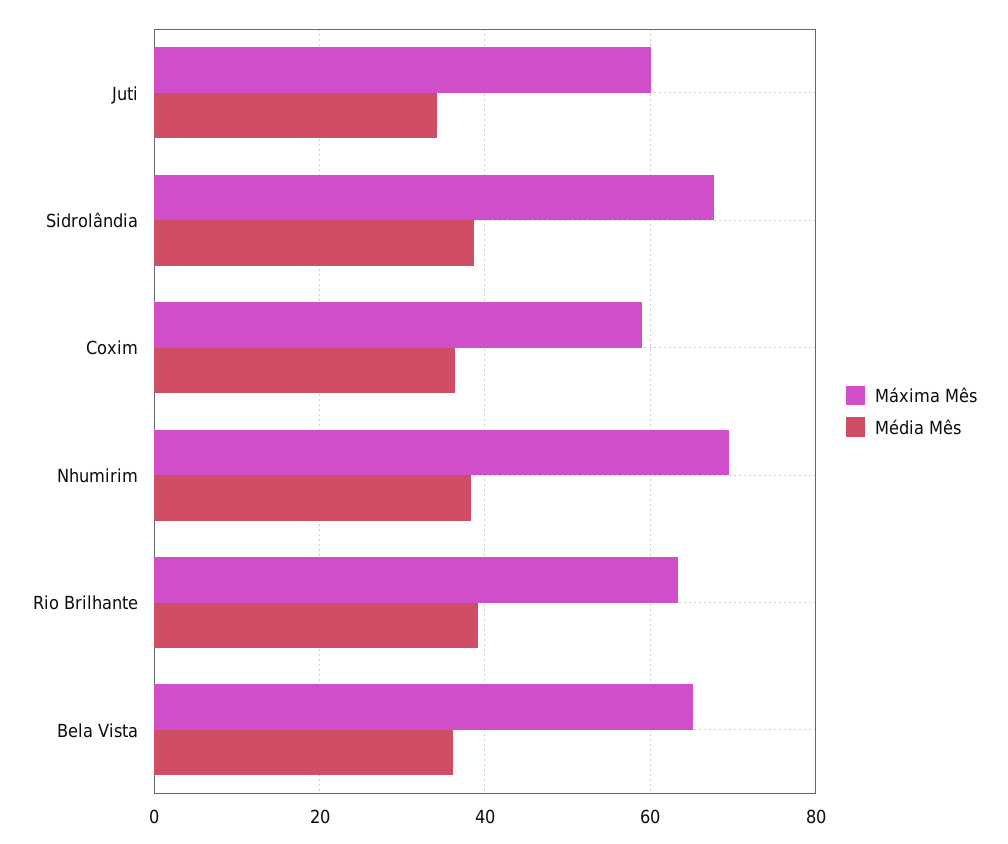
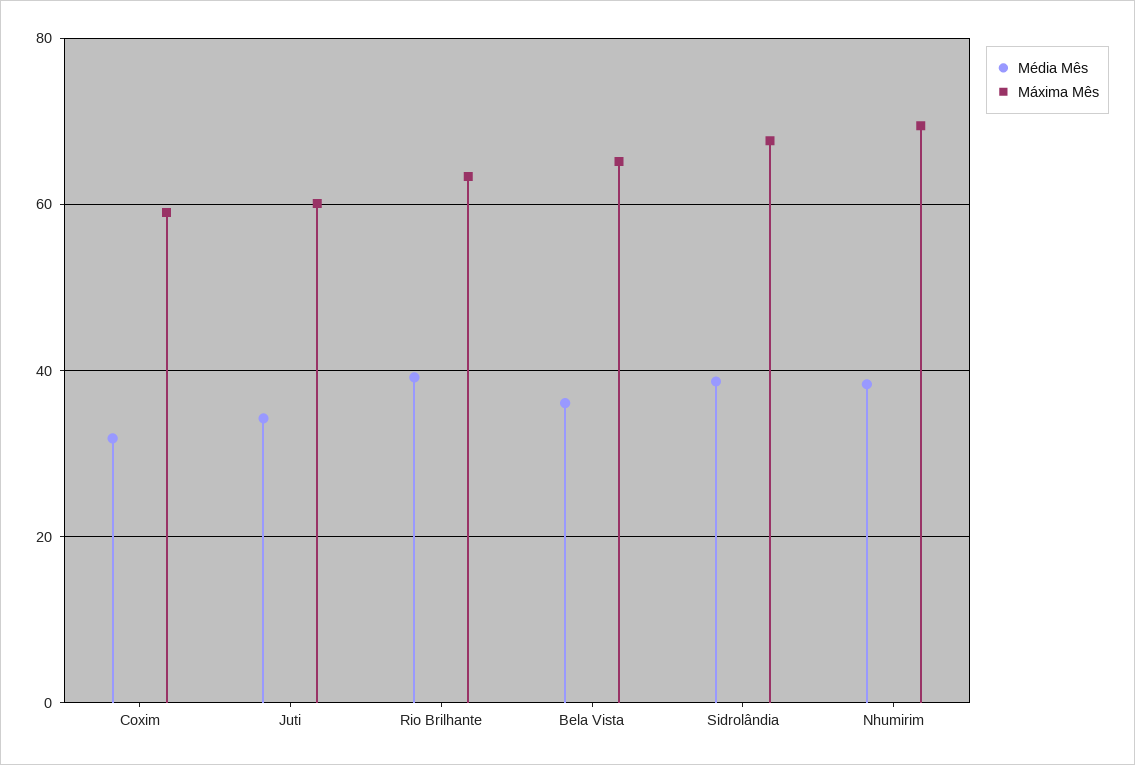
Média Mês, Coxim: 36 -> 32

